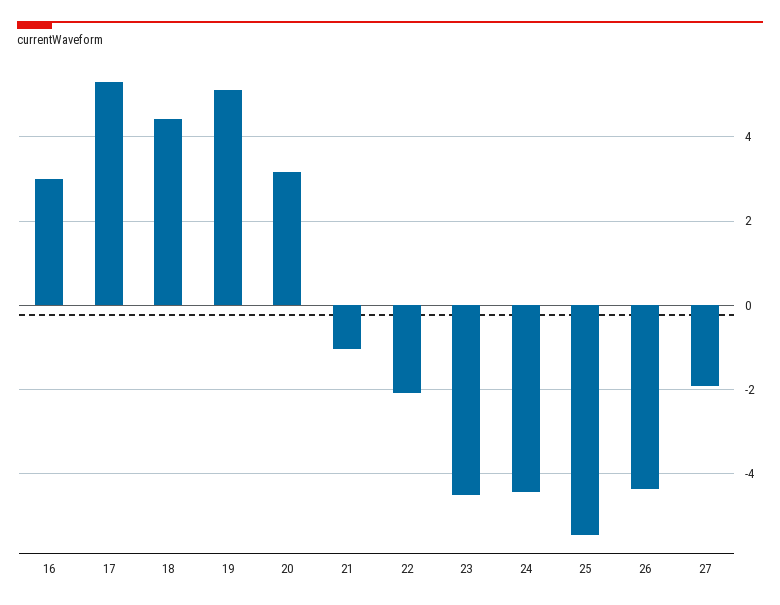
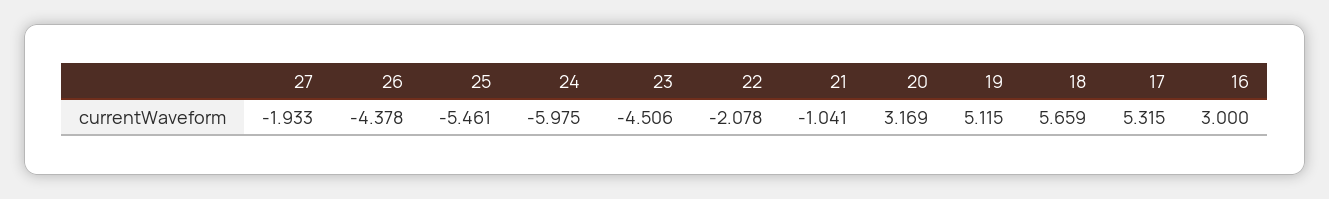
18: 4.4 -> 5.659
24: -4.4 -> -5.975

